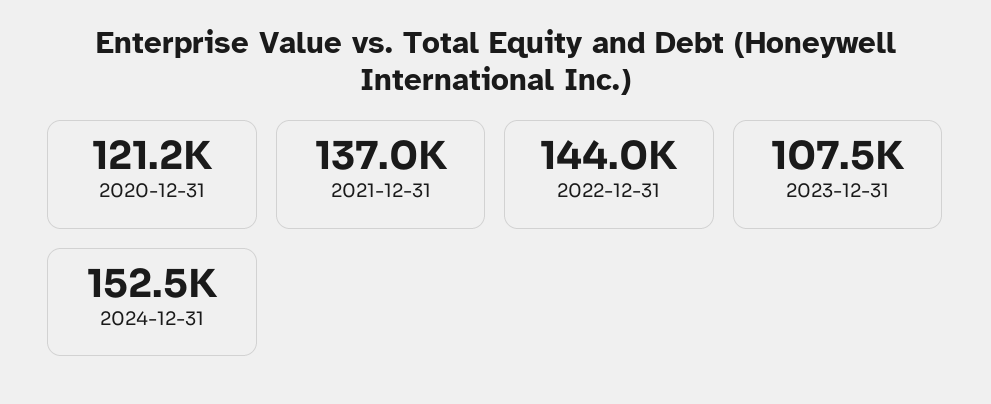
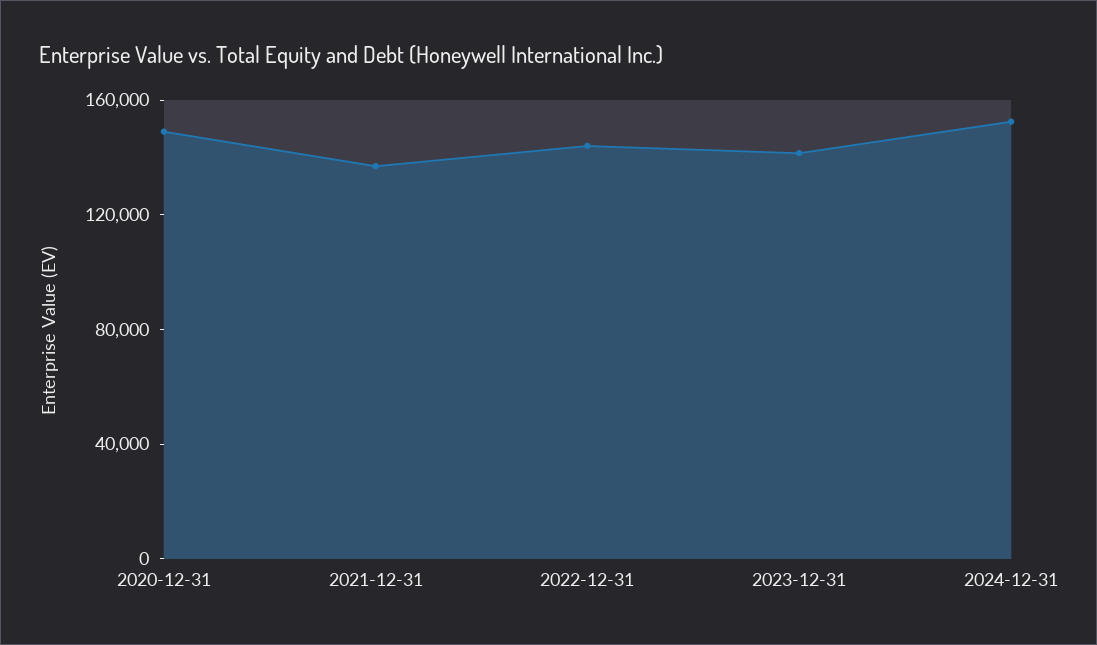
2020-12-31: 121200 -> 150000
2023-12-31: 107500 -> 140000

